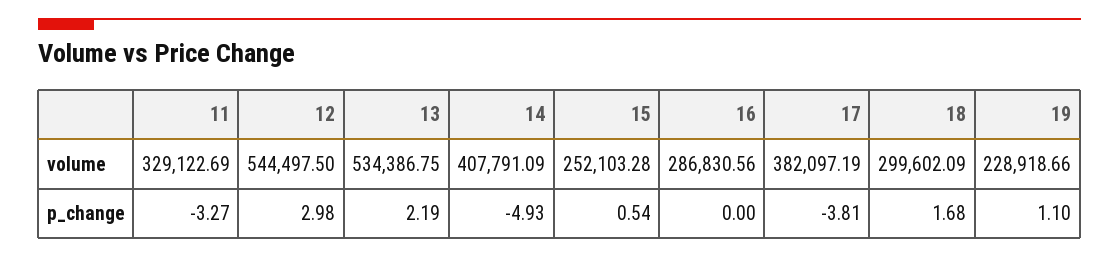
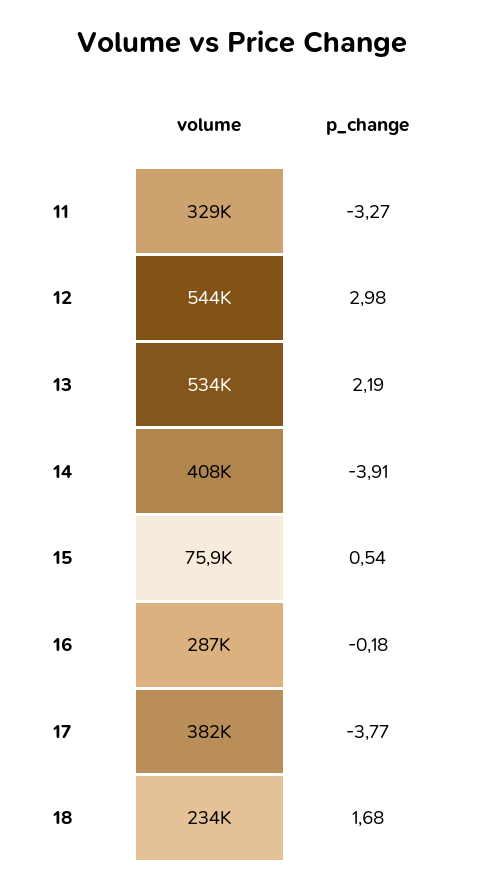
15, volume: 252103.28 -> 75900
18, volume: 299602.09 -> 234000
19, volume: 228918.66 -> none
14, p_change: -4.93 -> -3.91
16, p_change: 0 -> -0.18
17, p_change: -3.81 -> -3.77
19, p_change: 1.1 -> none

